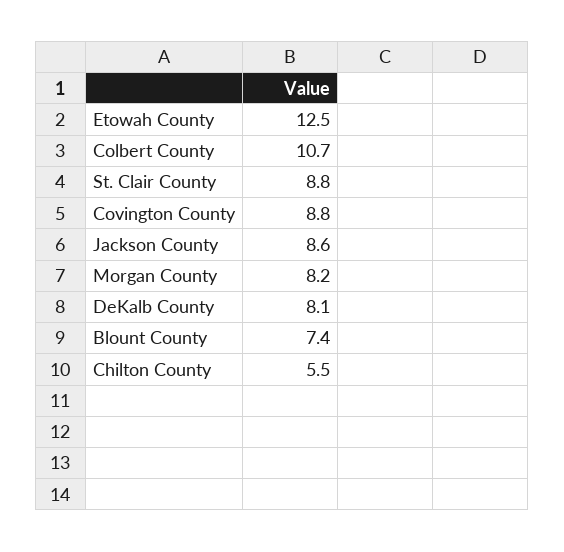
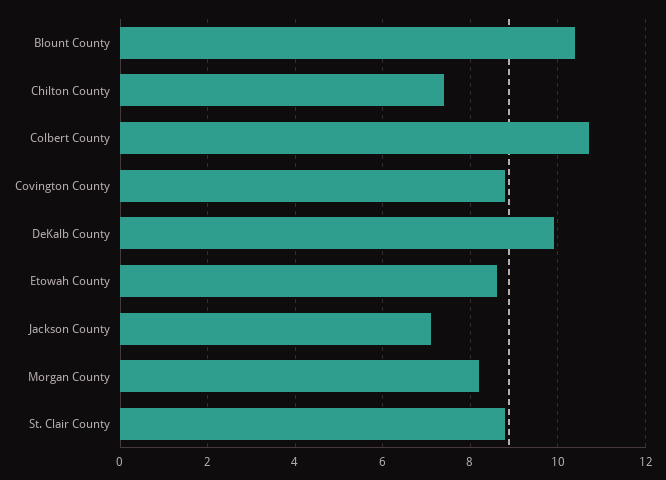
Etowah County: 12.5 -> 8.5
Jackson County: 8.6 -> 7
DeKalb County: 8.1 -> 10
Blount County: 7.4 -> 10.5
Chilton County: 5.5 -> 7.5

